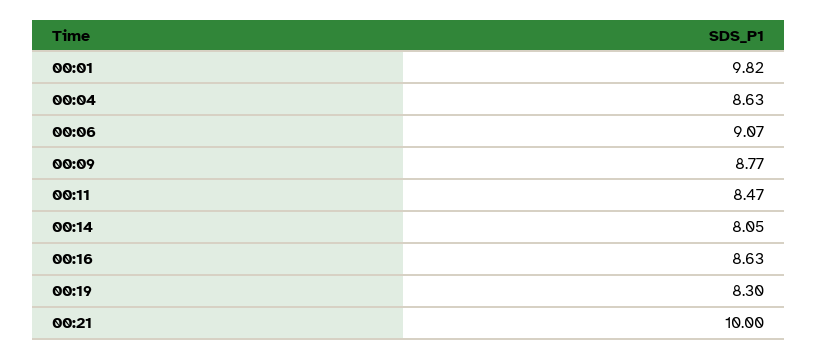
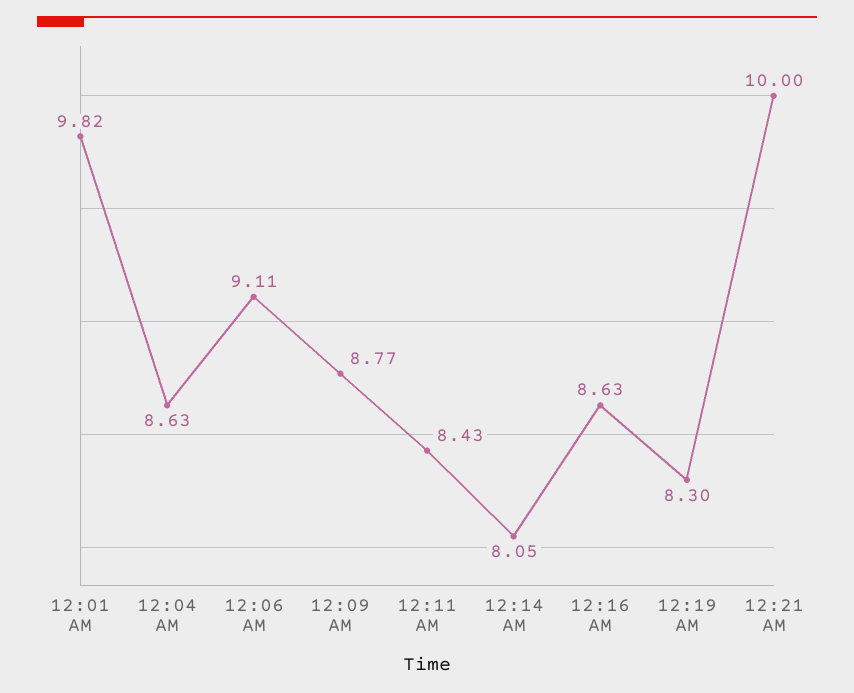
00:06: 9.07 -> 9.11
00:11: 8.47 -> 8.43

